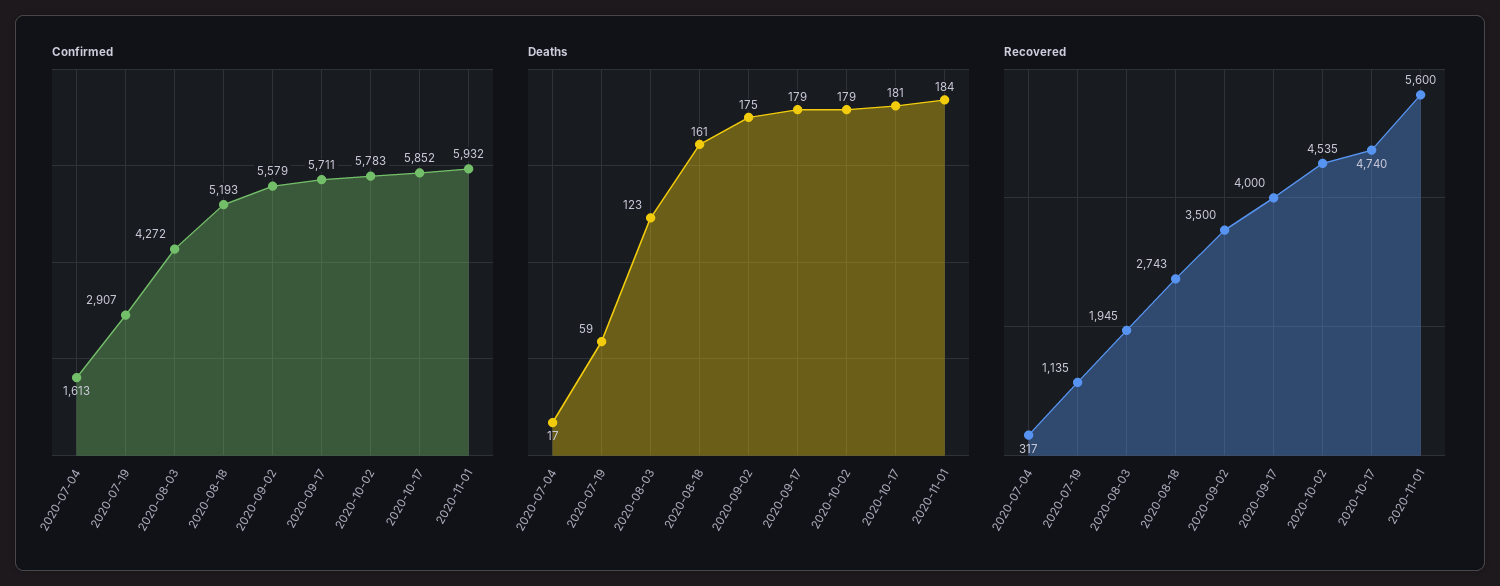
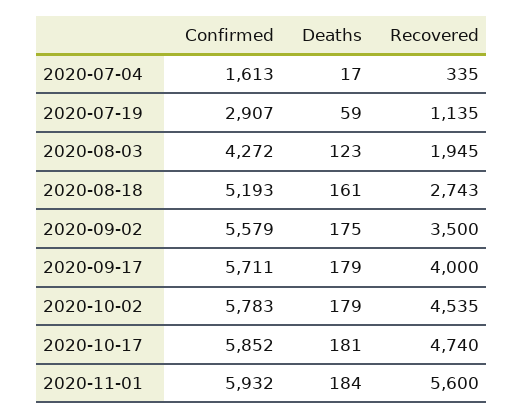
Recovered, 2020-07-04: 317 -> 335

